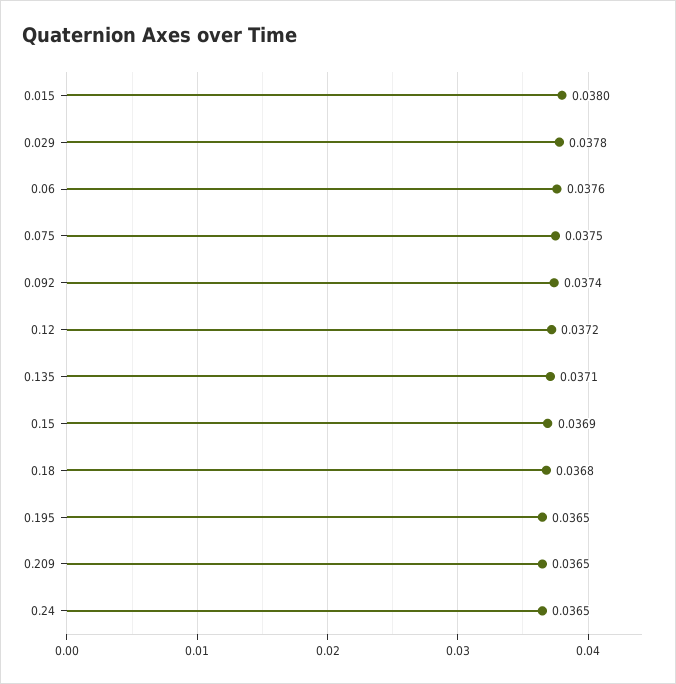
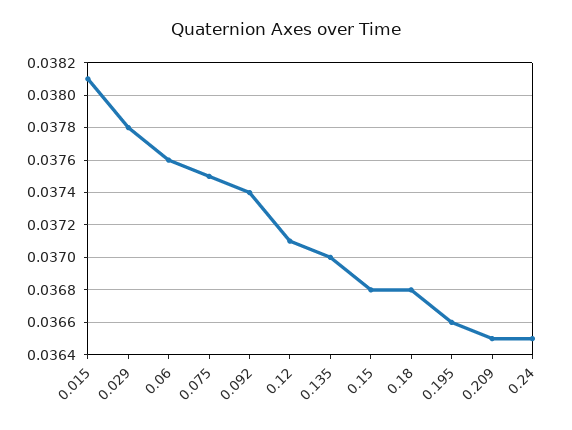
0.015: 0.038 -> 0.0381
0.12: 0.0372 -> 0.0371
0.135: 0.0371 -> 0.037
0.15: 0.0369 -> 0.0368
0.195: 0.0365 -> 0.0366

